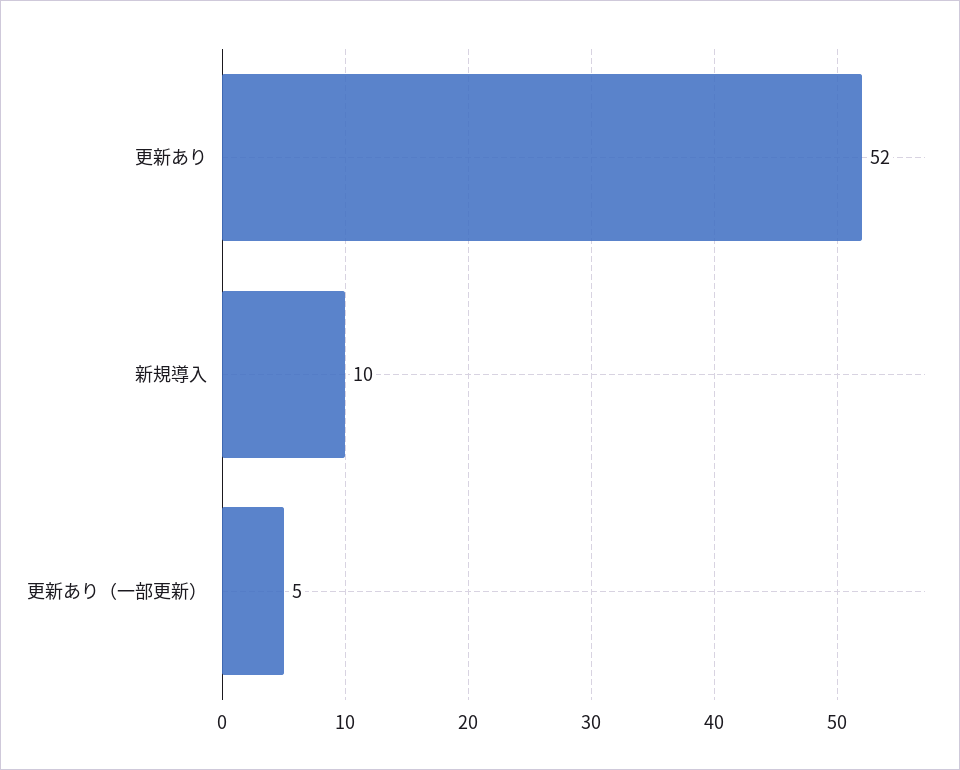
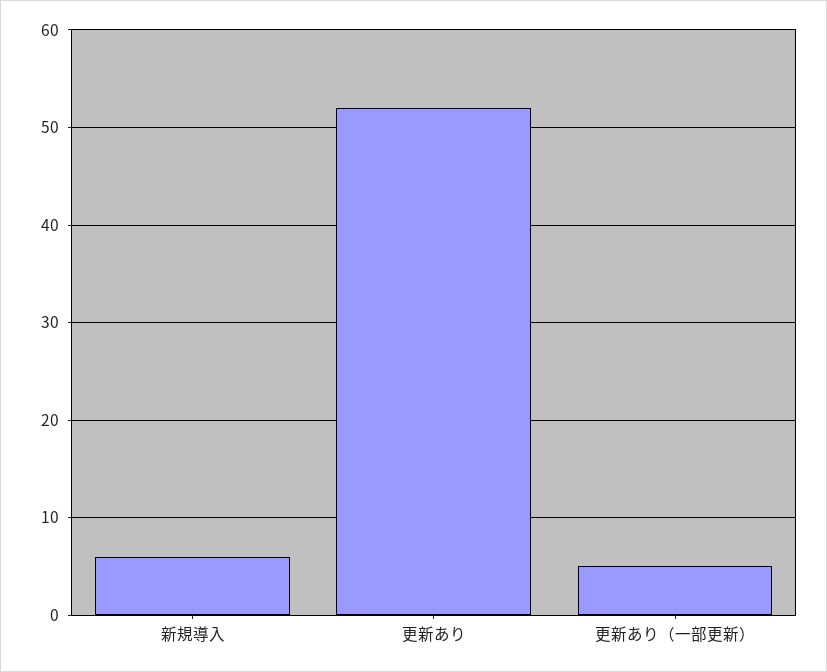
新規導入: 10 -> 6

